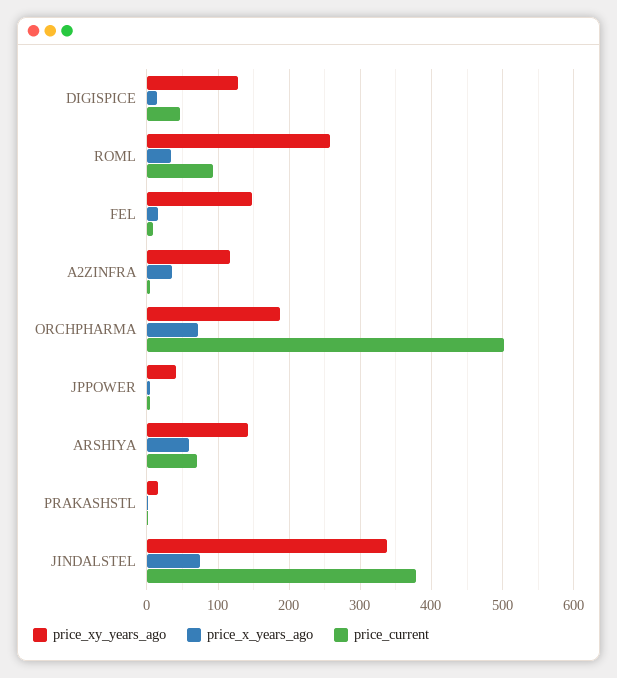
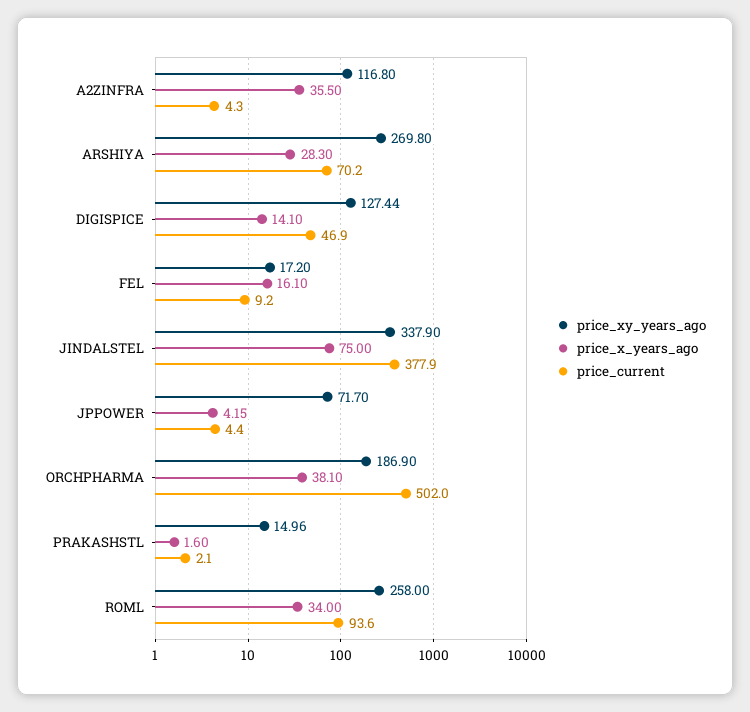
price_xy_years_ago, FEL: 150 -> 17.2
price_x_years_ago, ORCHPHARMA: 70 -> 38.1
price_xy_years_ago, JPPOWER: 40 -> 71.7
price_xy_years_ago, ARSHIYA: 140 -> 269.8
price_x_years_ago, ARSHIYA: 60 -> 28.3

